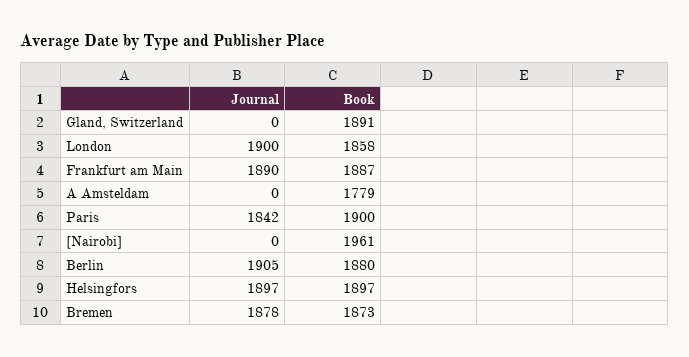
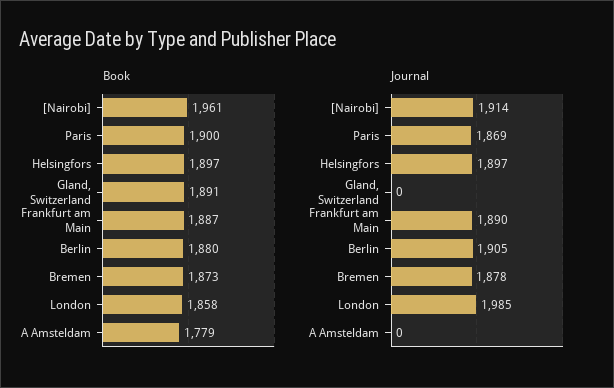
Journal, London: 1900 -> 1985
Journal, Paris: 1842 -> 1869
Journal, [Nairobi]: 0 -> 1914

